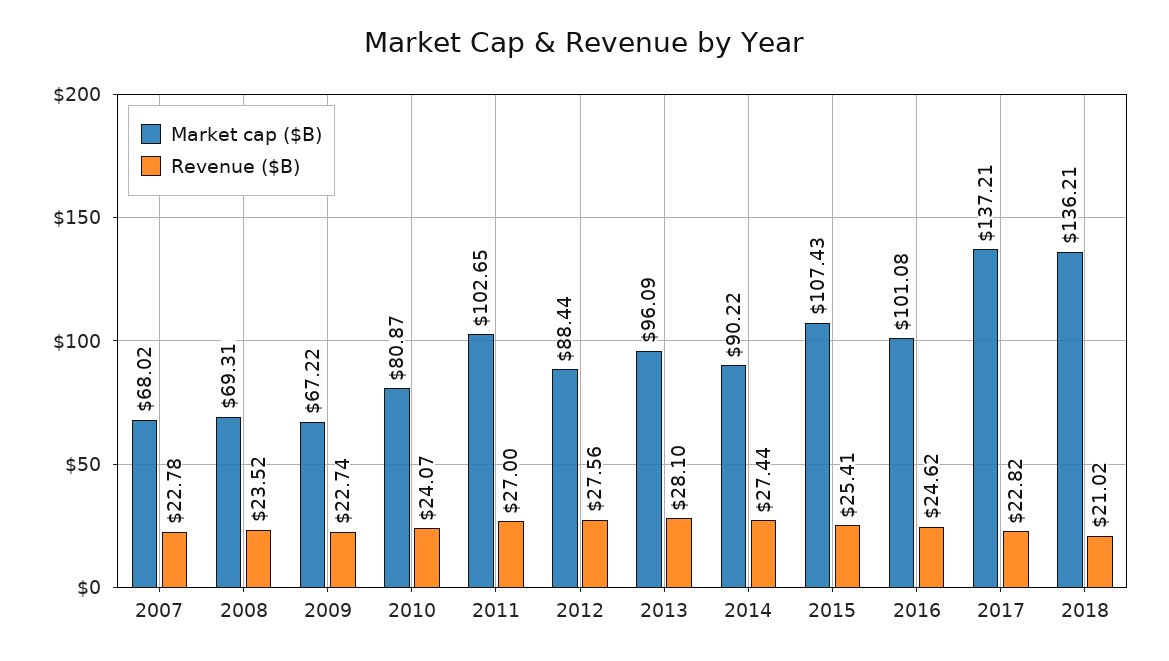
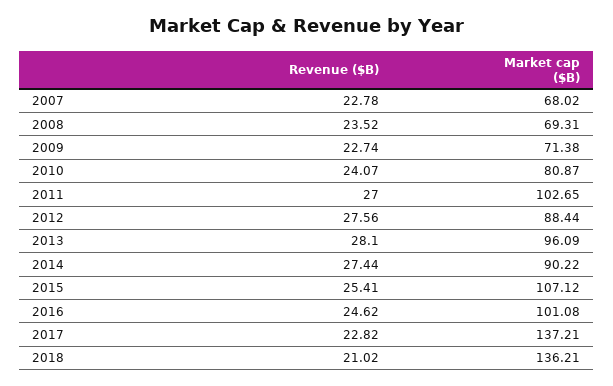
Market cap ($B), 2009: 67.22 -> 71.38
Market cap ($B), 2015: 107.43 -> 107.12

